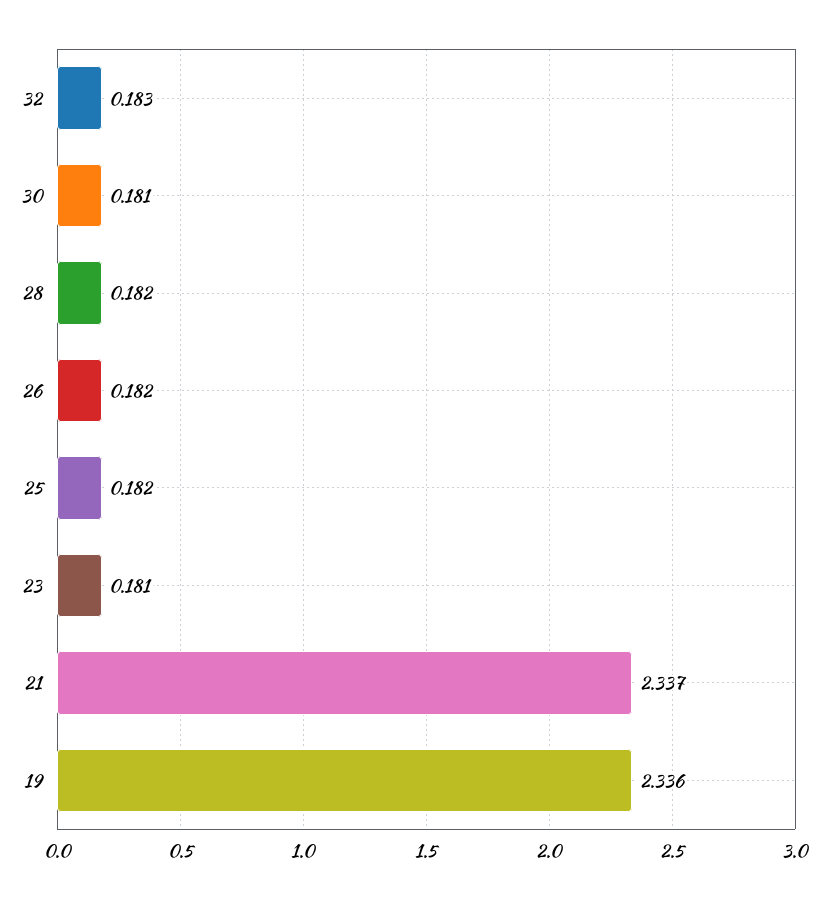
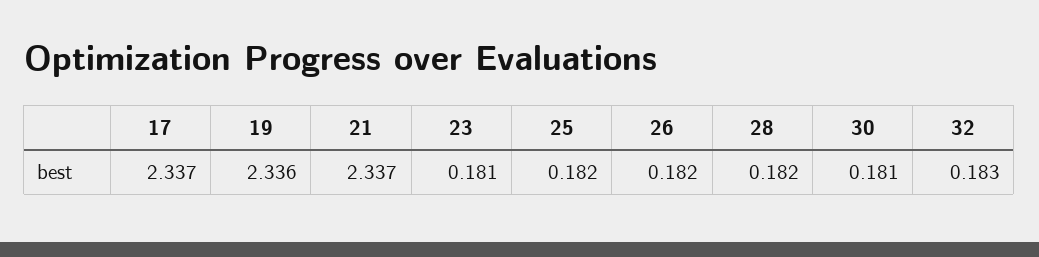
17: none -> 2.337

